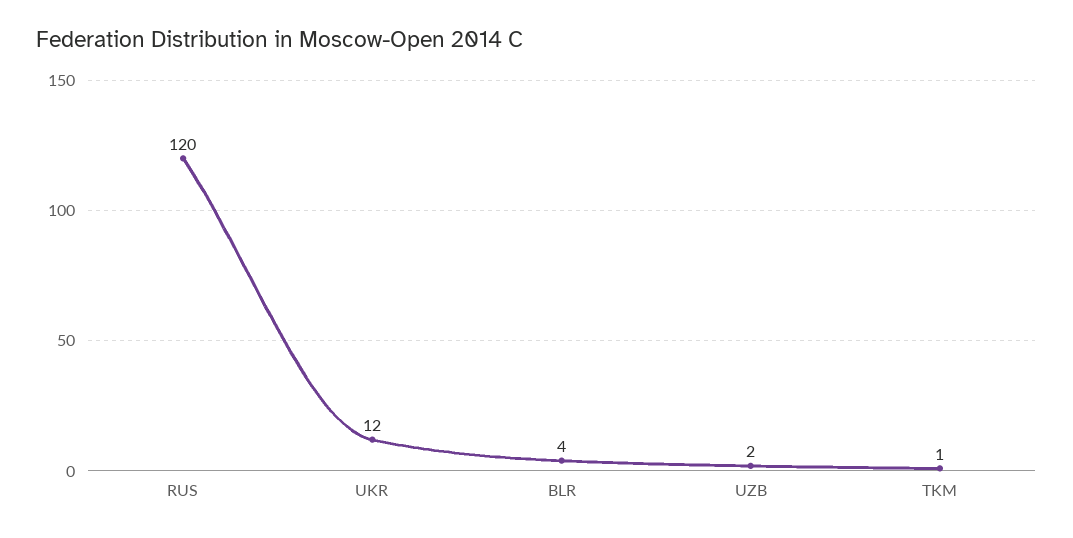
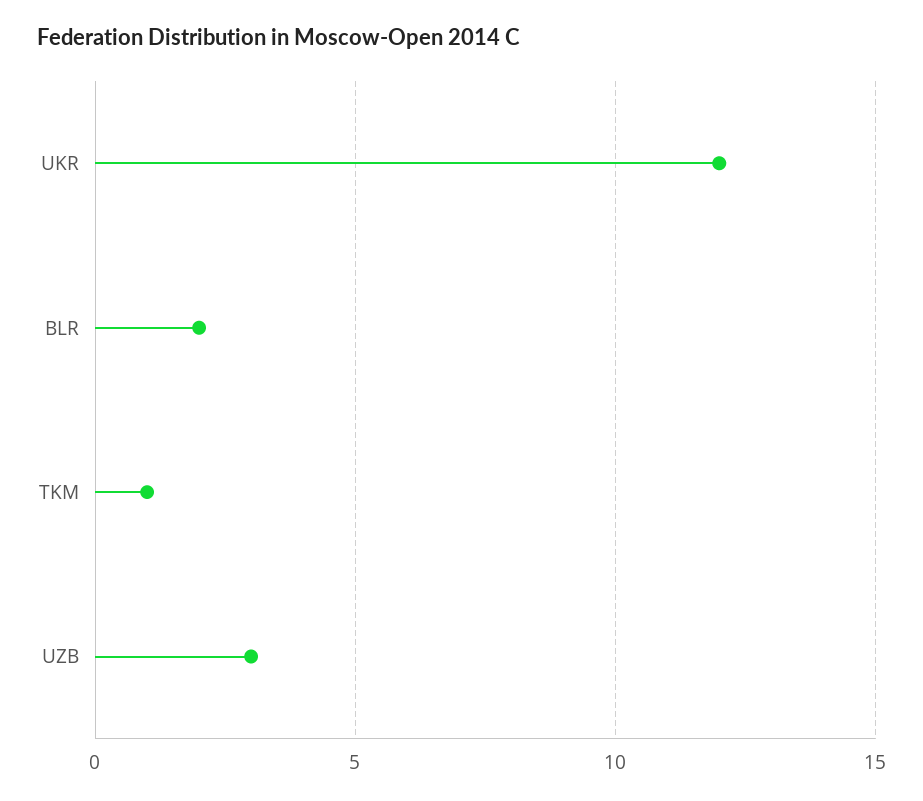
RUS: 120 -> none
BLR: 4 -> 2
UZB: 2 -> 3

